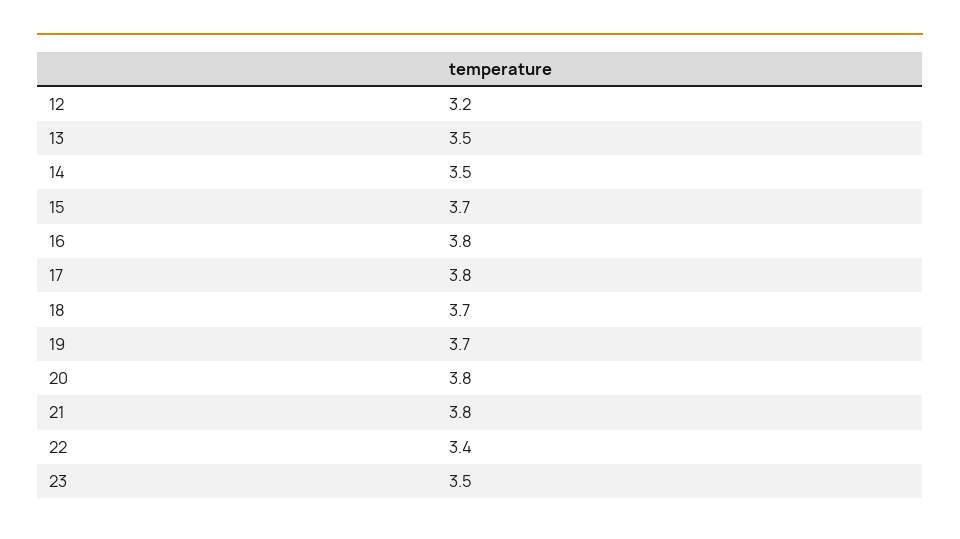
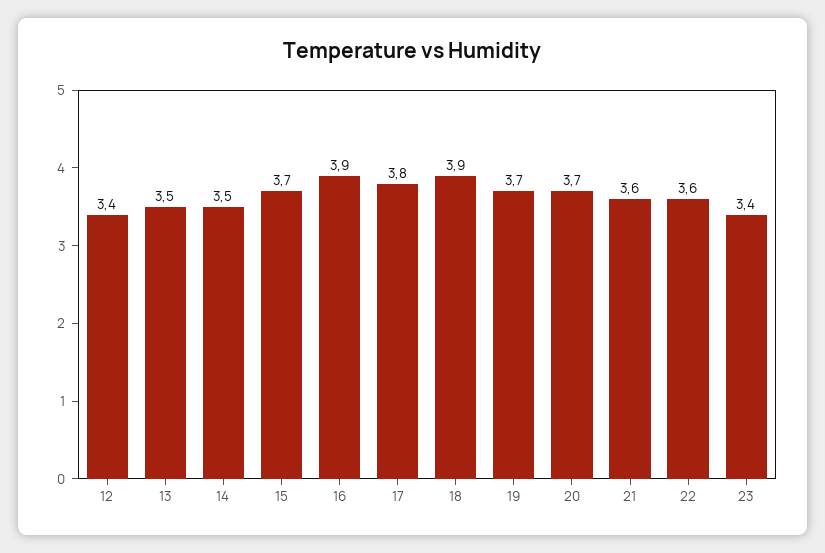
12: 3.2 -> 3.4
16: 3.8 -> 3.9
18: 3.7 -> 3.9
20: 3.8 -> 3.7
21: 3.8 -> 3.6
22: 3.4 -> 3.6
23: 3.5 -> 3.4

